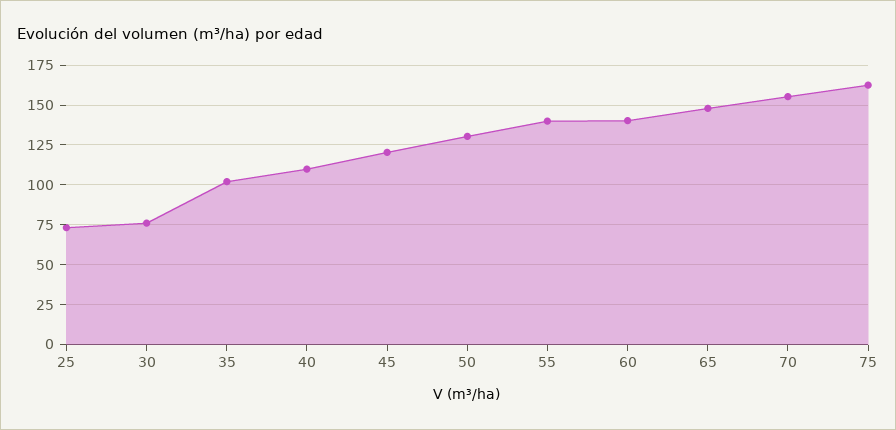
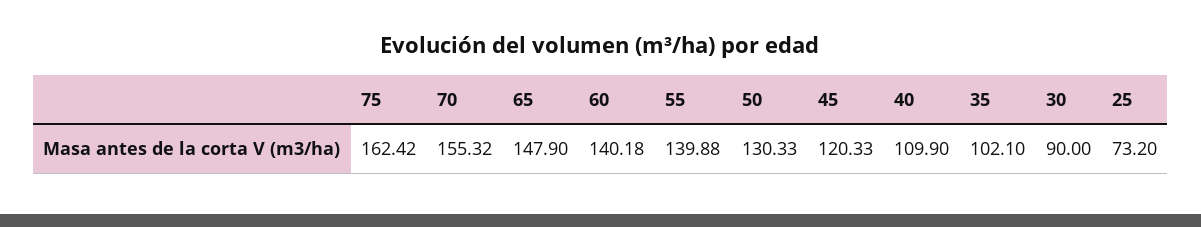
30: 75 -> 90

